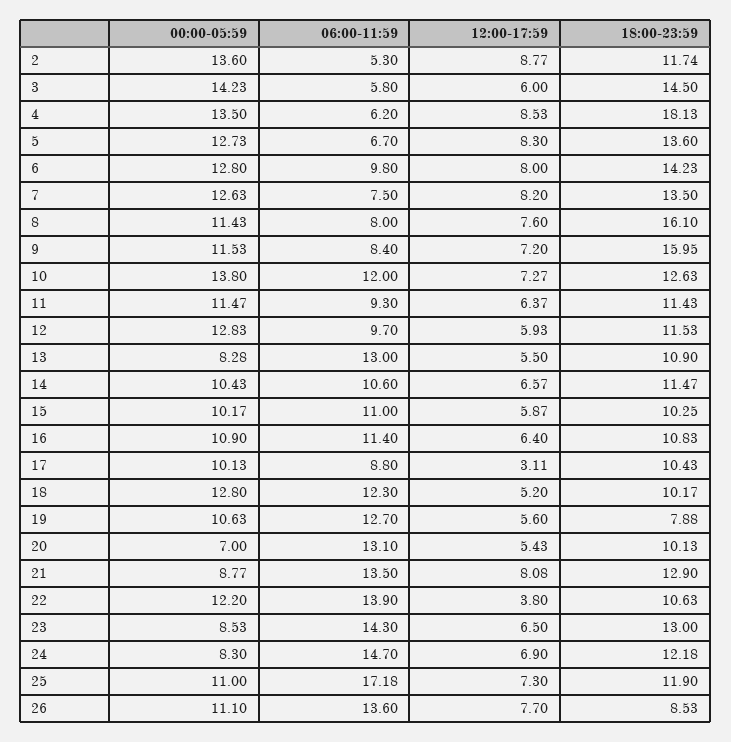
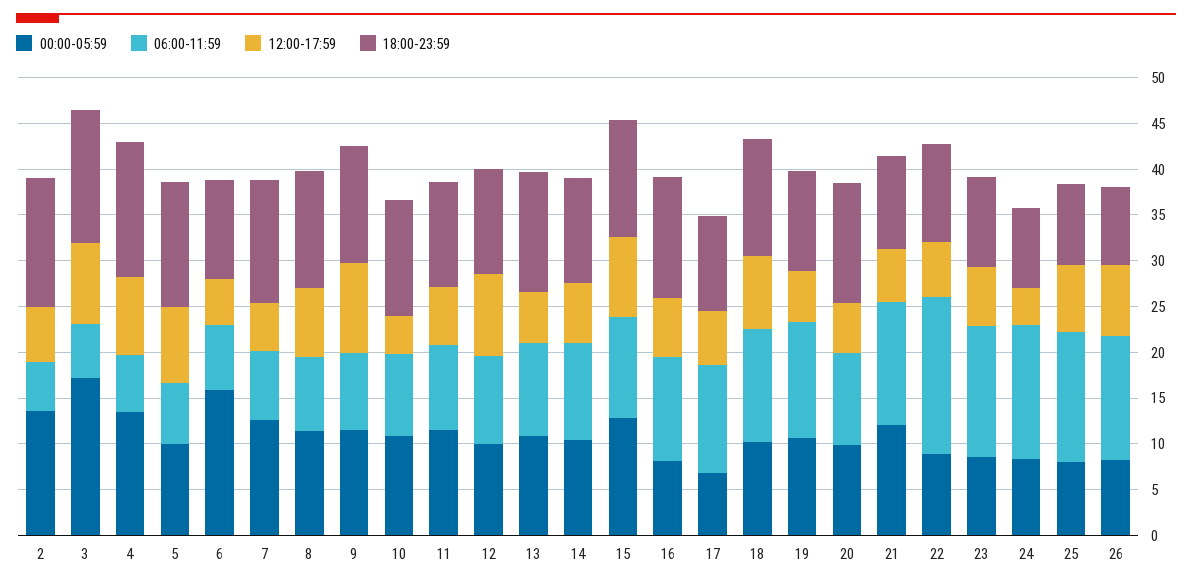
12:00-17:59, 2: 8.77 -> 6
18:00-23:59, 2: 11.74 -> 14
00:00-05:59, 3: 14.23 -> 17
12:00-17:59, 3: 6 -> 9
18:00-23:59, 4: 18.13 -> 15
00:00-05:59, 5: 12.73 -> 10
00:00-05:59, 6: 12.8 -> 16
06:00-11:59, 6: 9.8 -> 7
12:00-17:59, 6: 8 -> 5
18:00-23:59, 6: 14.23 -> 11
12:00-17:59, 7: 8.2 -> 5
18:00-23:59, 8: 16.1 -> 13
12:00-17:59, 9: 7.2 -> 10
18:00-23:59, 9: 15.95 -> 13
00:00-05:59, 10: 13.8 -> 11
06:00-11:59, 10: 12 -> 9
12:00-17:59, 10: 7.27 -> 4
00:00-05:59, 12: 12.83 -> 10
12:00-17:59, 12: 5.93 -> 9
00:00-05:59, 13: 8.28 -> 11
06:00-11:59, 13: 13 -> 10
18:00-23:59, 13: 10.9 -> 13
00:00-05:59, 15: 10.17 -> 13
12:00-17:59, 15: 5.87 -> 9
18:00-23:59, 15: 10.25 -> 13
00:00-05:59, 16: 10.9 -> 8
18:00-23:59, 16: 10.83 -> 13
00:00-05:59, 17: 10.13 -> 7
06:00-11:59, 17: 8.8 -> 12
12:00-17:59, 17: 3.11 -> 6
00:00-05:59, 18: 12.8 -> 10
12:00-17:59, 18: 5.2 -> 8
18:00-23:59, 18: 10.17 -> 13
18:00-23:59, 19: 7.88 -> 11
00:00-05:59, 20: 7 -> 10
06:00-11:59, 20: 13.1 -> 10
18:00-23:59, 20: 10.13 -> 13
00:00-05:59, 21: 8.77 -> 12
12:00-17:59, 21: 8.08 -> 6
18:00-23:59, 21: 12.9 -> 10
00:00-05:59, 22: 12.2 -> 9
06:00-11:59, 22: 13.9 -> 17
12:00-17:59, 22: 3.8 -> 6
18:00-23:59, 23: 13 -> 10
12:00-17:59, 24: 6.9 -> 4
18:00-23:59, 24: 12.18 -> 9
00:00-05:59, 25: 11 -> 8
06:00-11:59, 25: 17.18 -> 14
18:00-23:59, 25: 11.9 -> 9
00:00-05:59, 26: 11.1 -> 8

